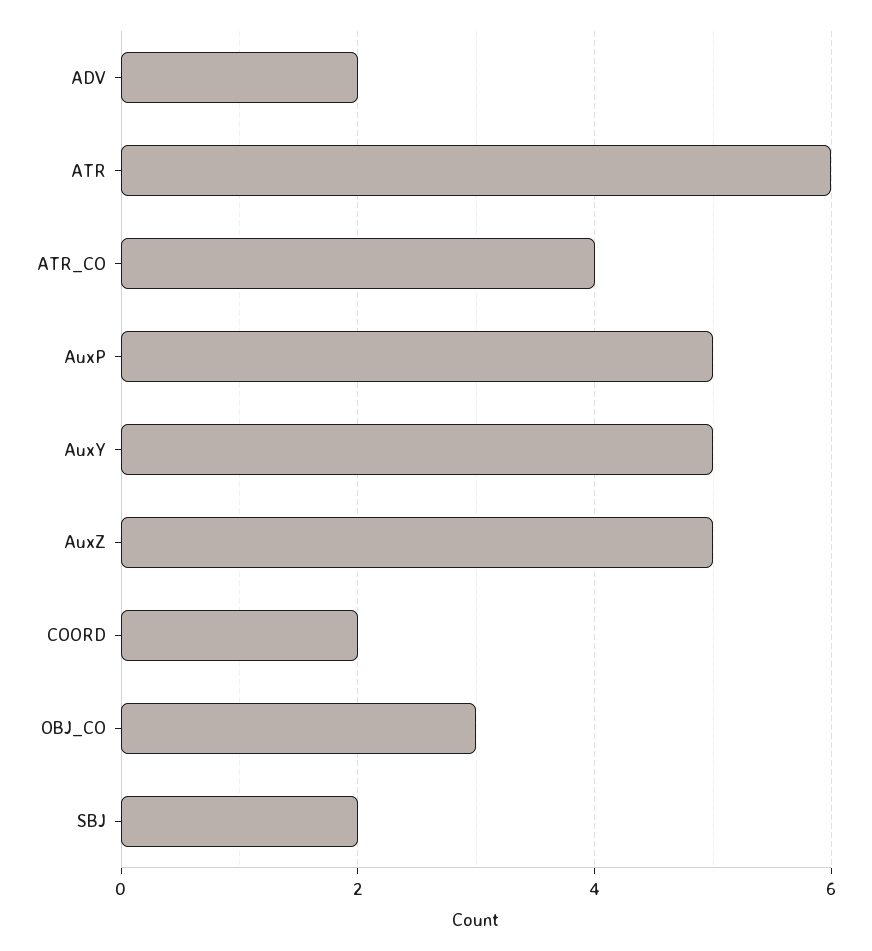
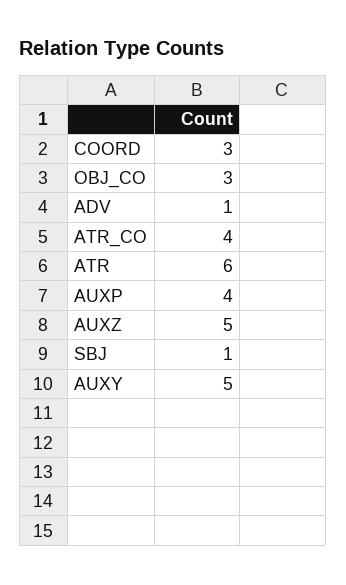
ADV: 2 -> 1
AuxP: 5 -> 4
COORD: 2 -> 3
SBJ: 2 -> 1

